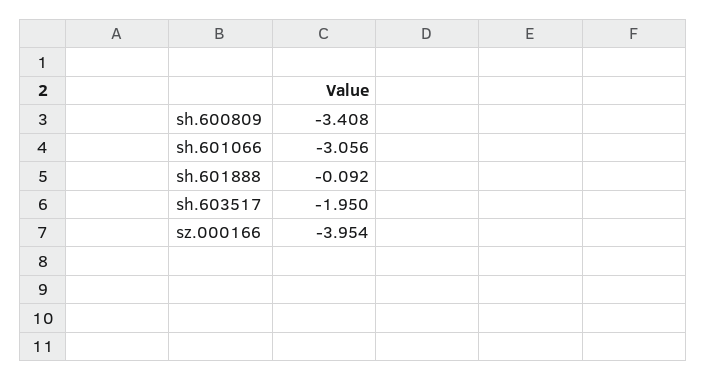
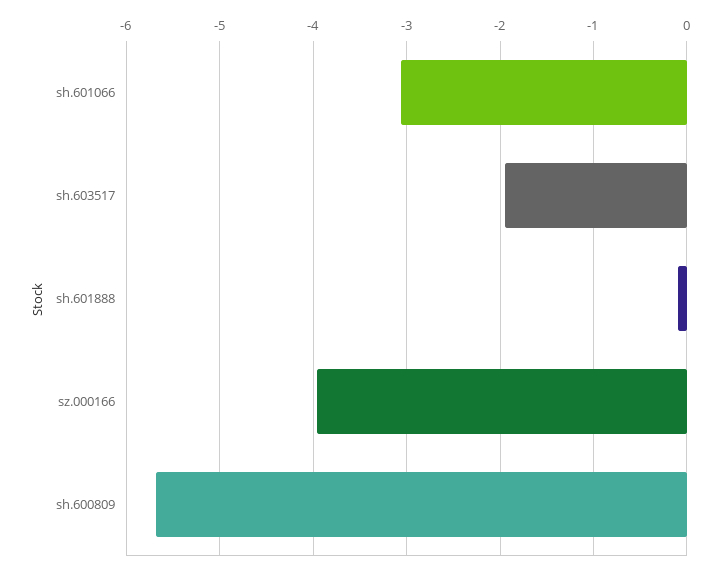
sh.600809: -3.408 -> -5.7

